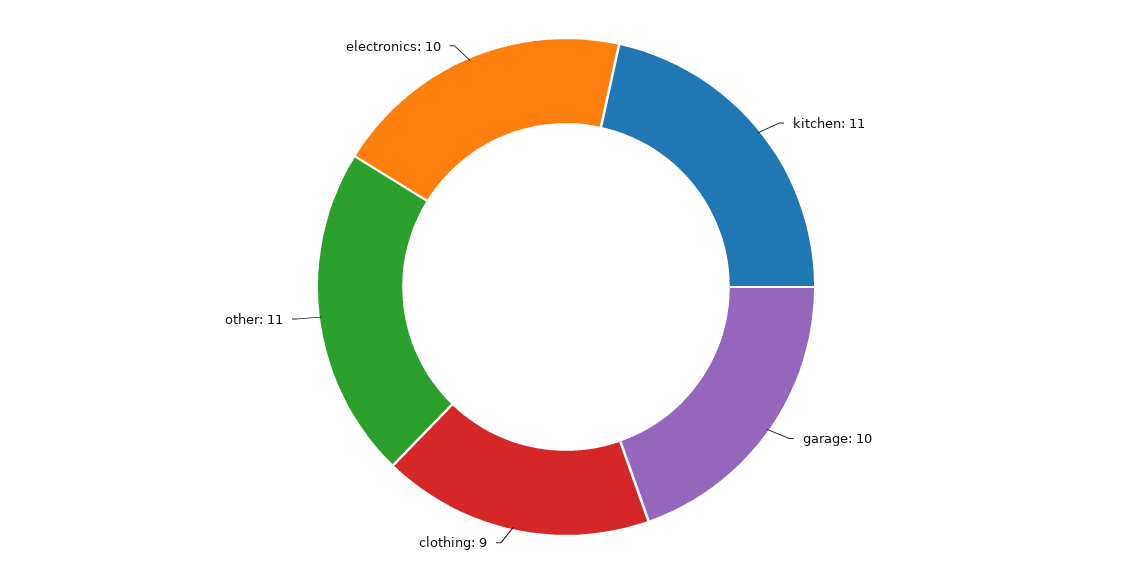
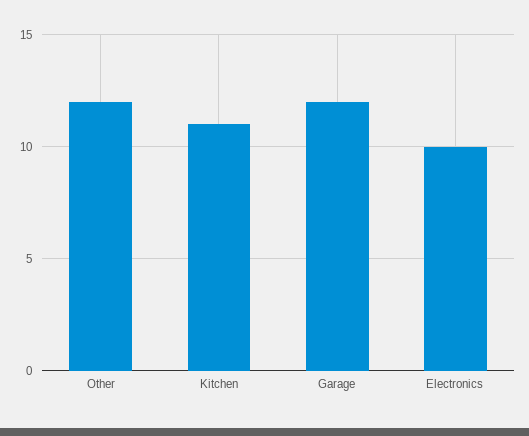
garage: 10 -> 12
clothing: 9 -> none
other: 11 -> 12

